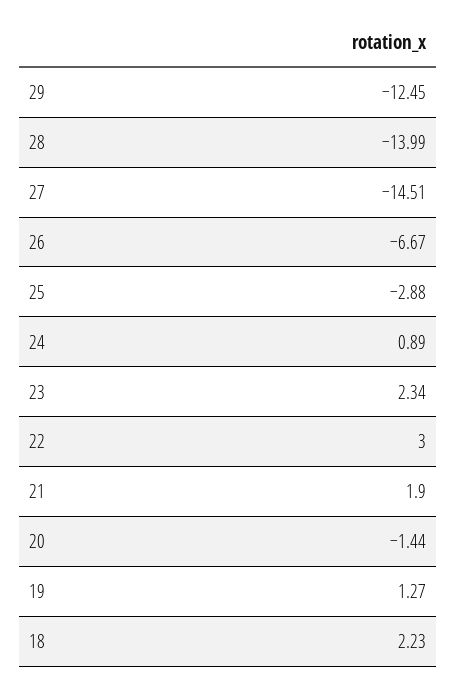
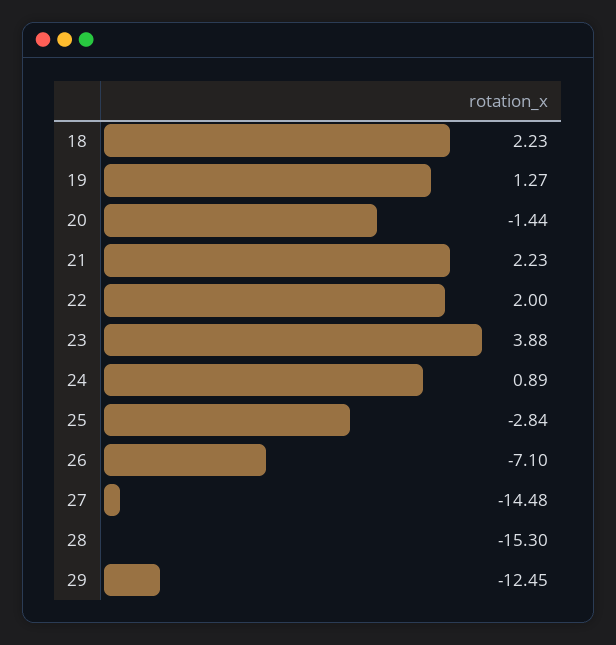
28: -13.99 -> -15.3
27: -14.51 -> -14.48
26: -6.67 -> -7.1
25: -2.88 -> -2.84
23: 2.34 -> 3.88
22: 3 -> 2
21: 1.9 -> 2.23

